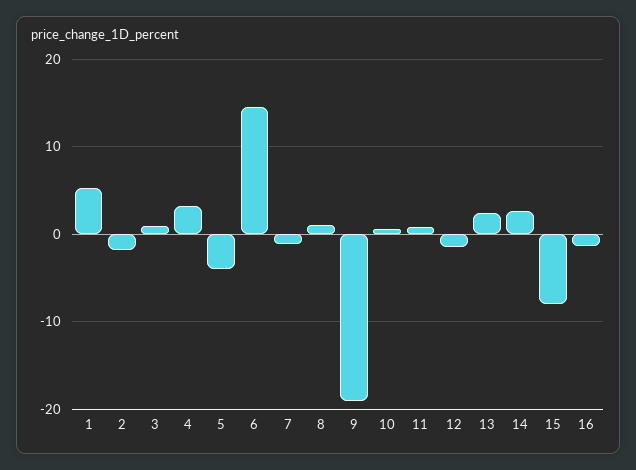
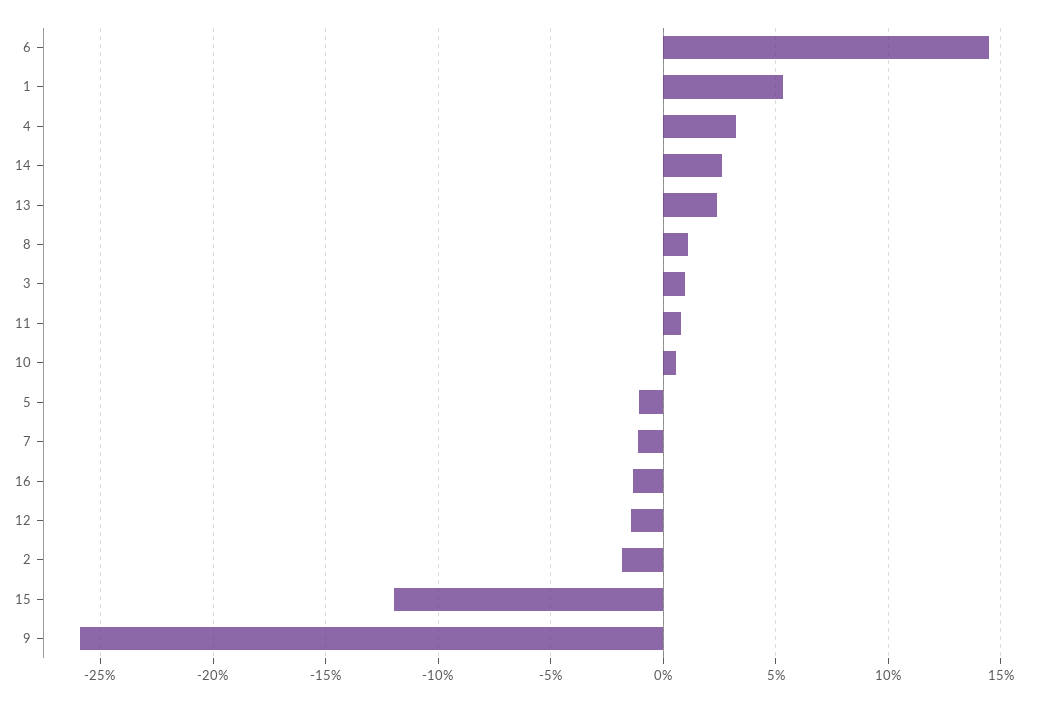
5: -4 -> -1
9: -19 -> -26
15: -8 -> -12

